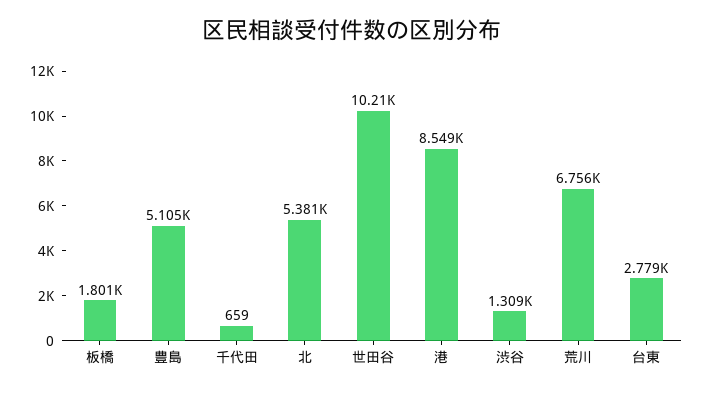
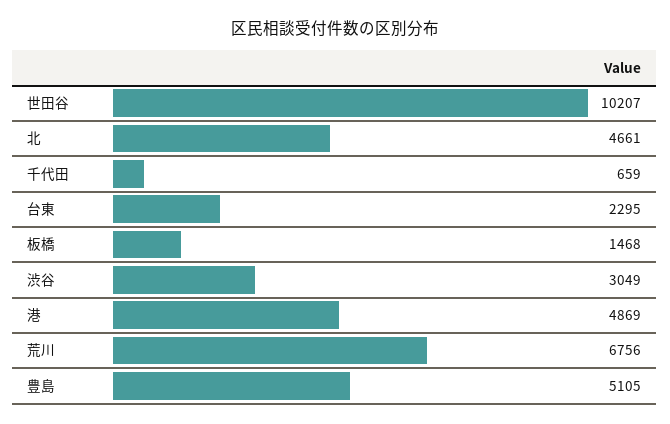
板橋: 1801 -> 1468
北: 5381 -> 4661
港: 8549 -> 4869
渋谷: 1309 -> 3049
台東: 2779 -> 2295

